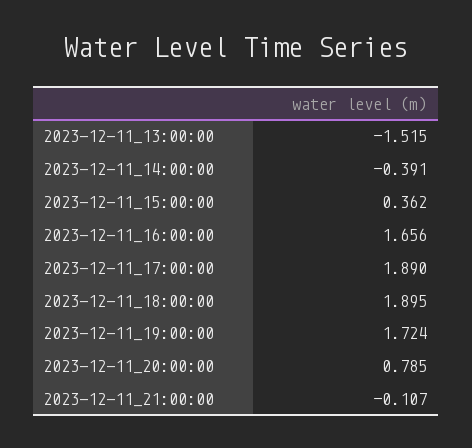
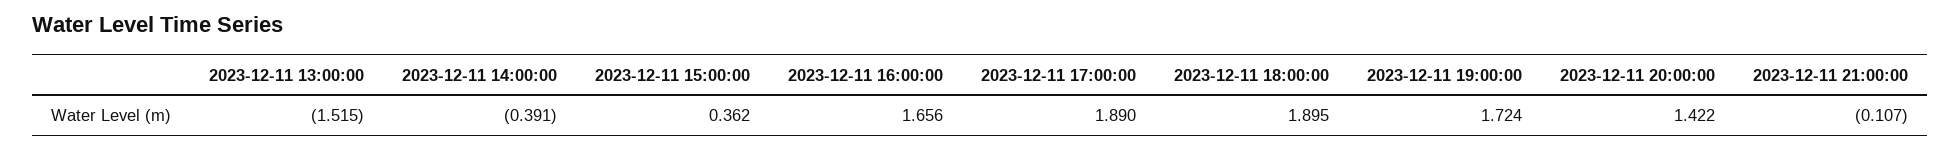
2023-12-11_20:00:00: 0.785 -> 1.422

